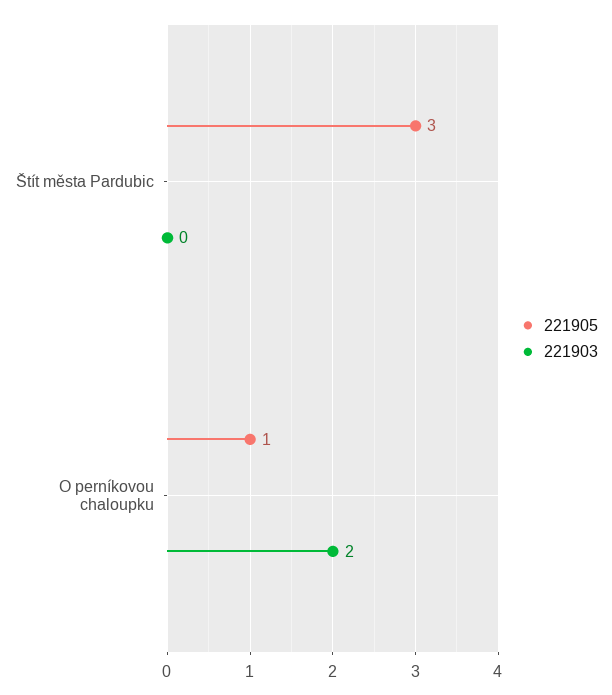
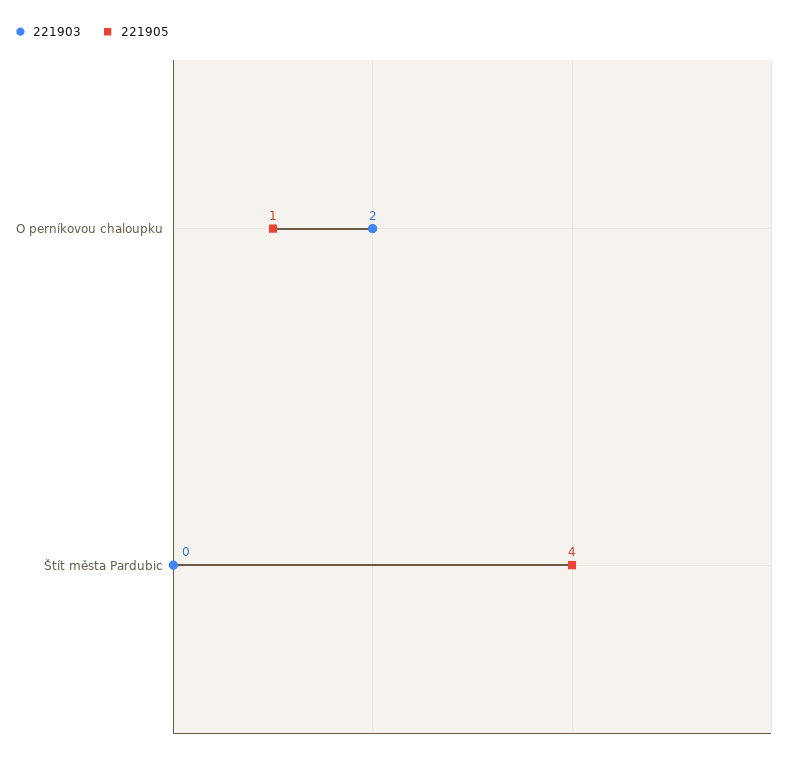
221905, Štít města Pardubic: 3 -> 4

